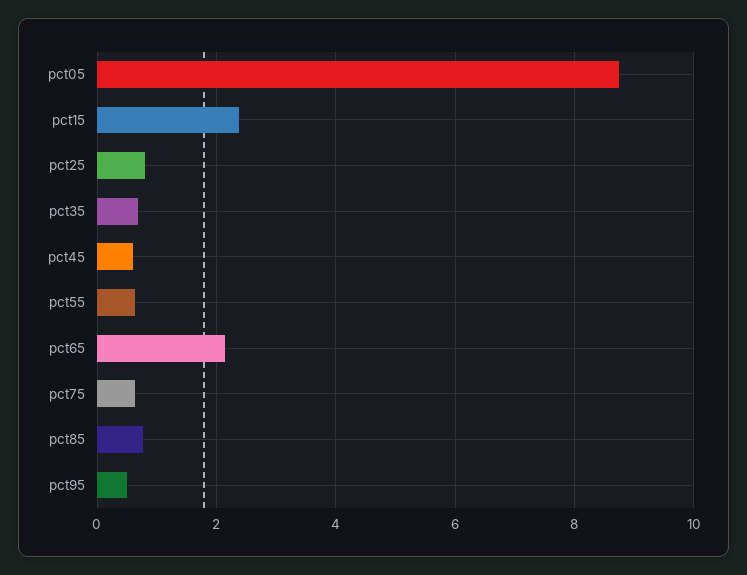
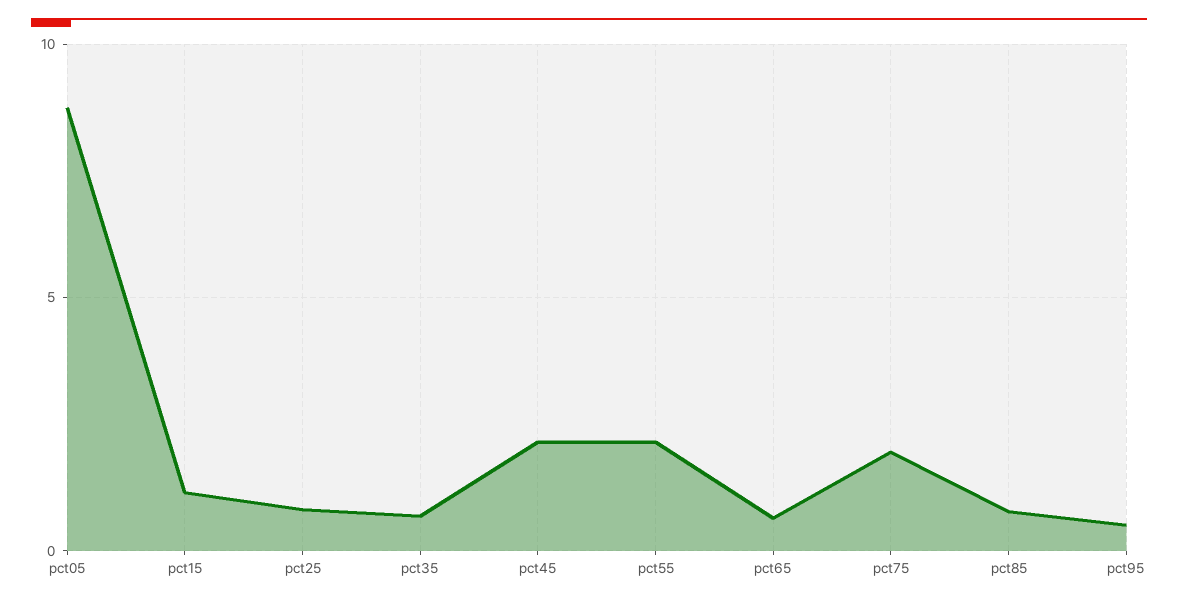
pct15: 2.4 -> 1
pct45: 0.6 -> 2
pct55: 0.6 -> 2
pct65: 2.2 -> 0.5
pct75: 0.6 -> 2

